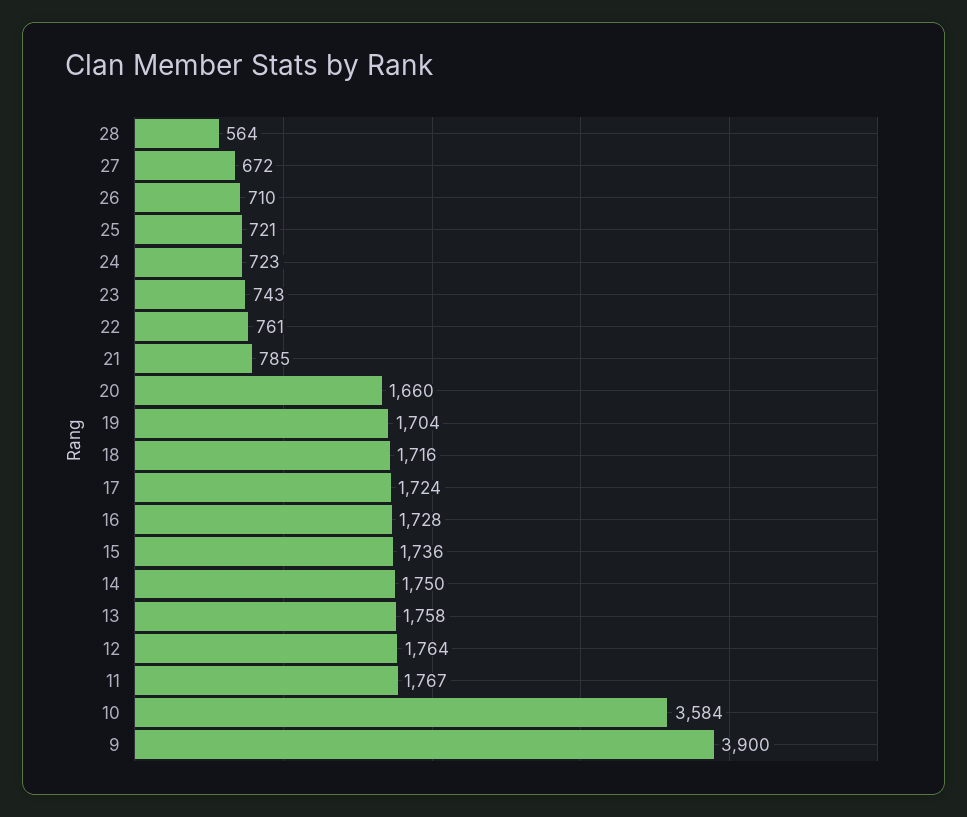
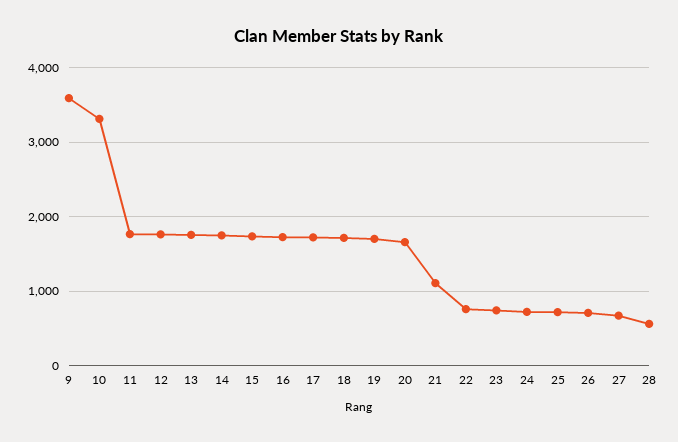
21: 785 -> 1100
10: 3584 -> 3300
9: 3900 -> 3600

